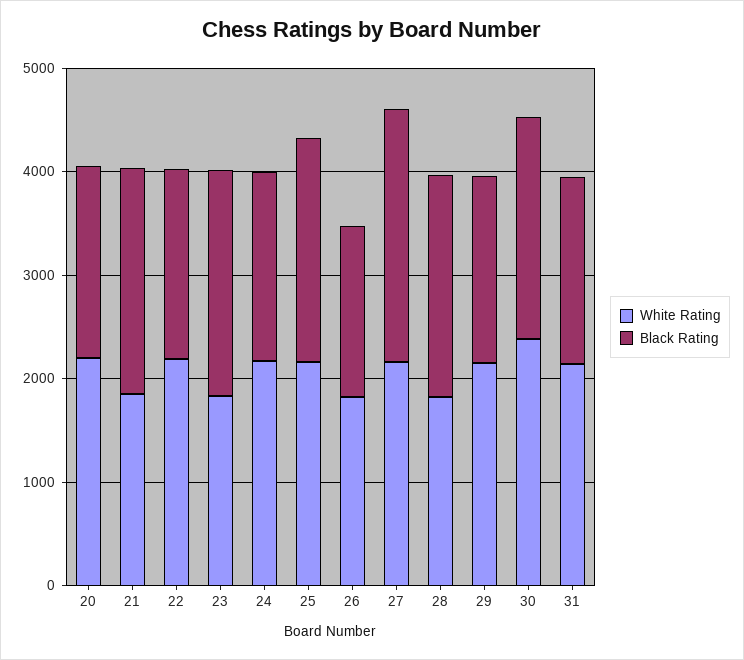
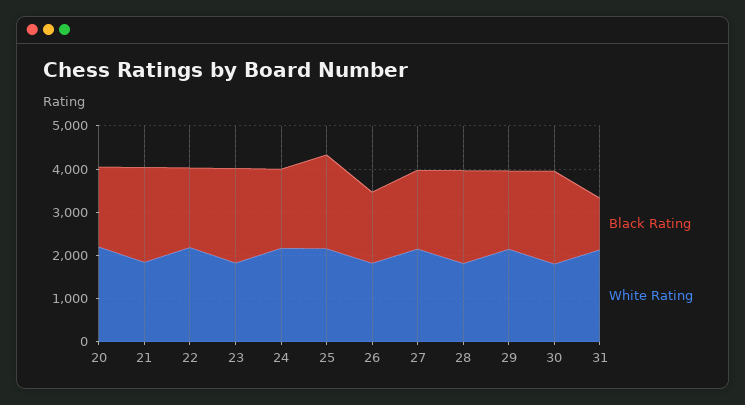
Black Rating, 27: 2400 -> 1800
White Rating, 30: 2400 -> 1800
Black Rating, 31: 1800 -> 1200

